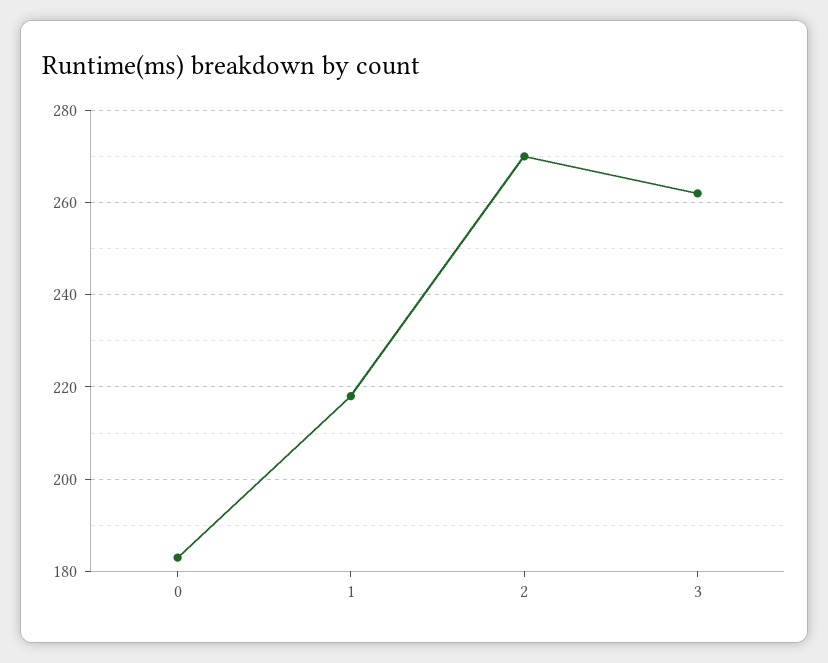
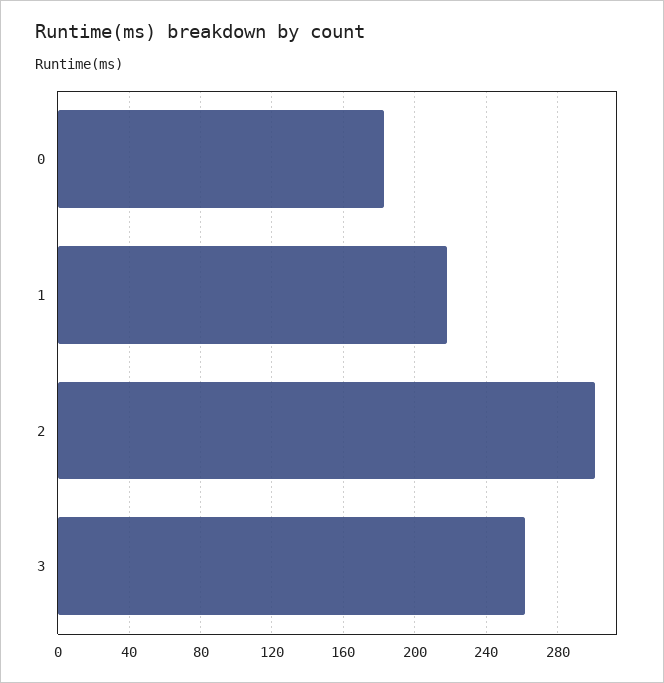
2: 270 -> 300

